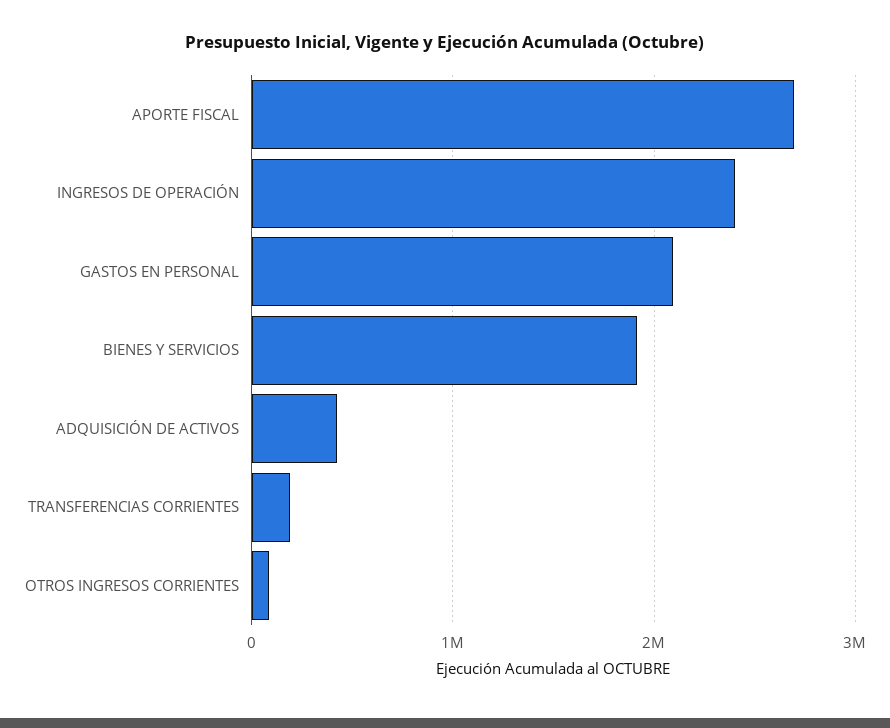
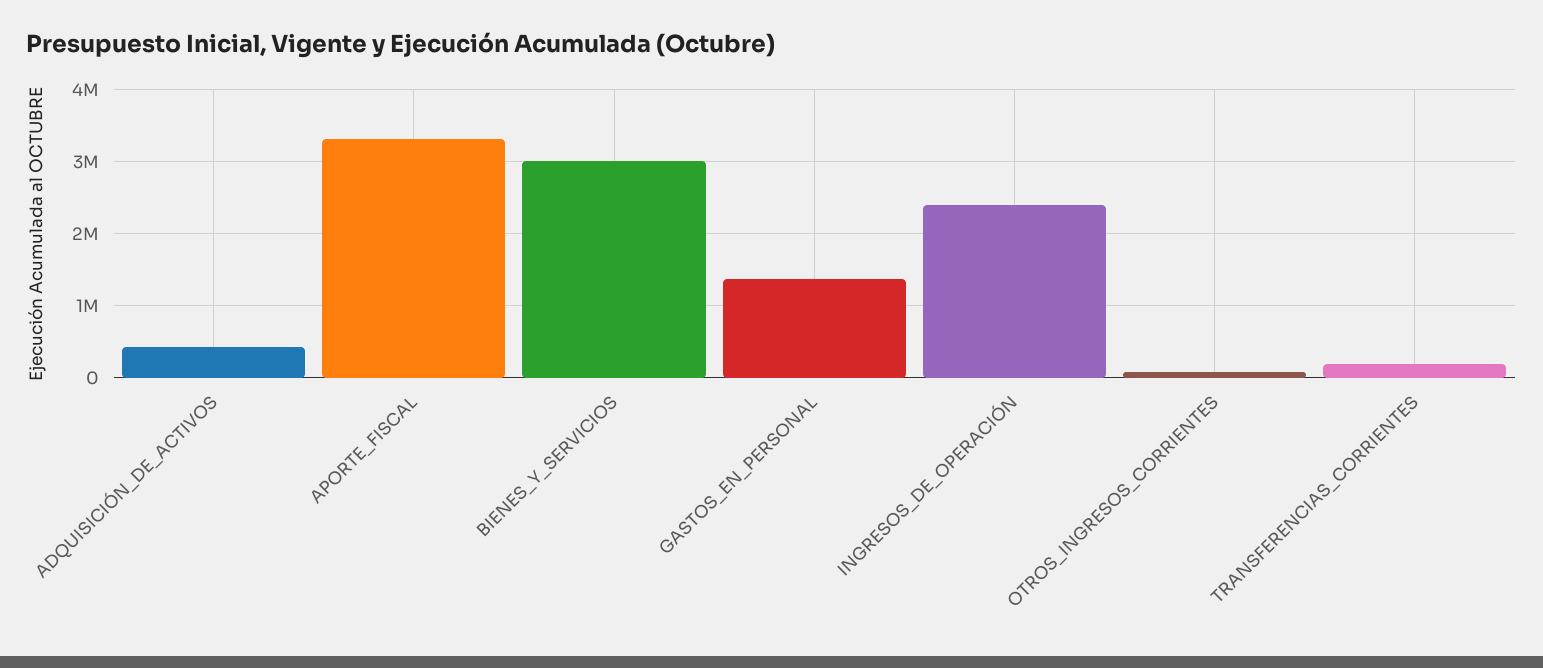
APORTE FISCAL: 2700000 -> 3300000
GASTOS EN PERSONAL: 2100000 -> 1400000
BIENES Y SERVICIOS: 1900000 -> 3000000

